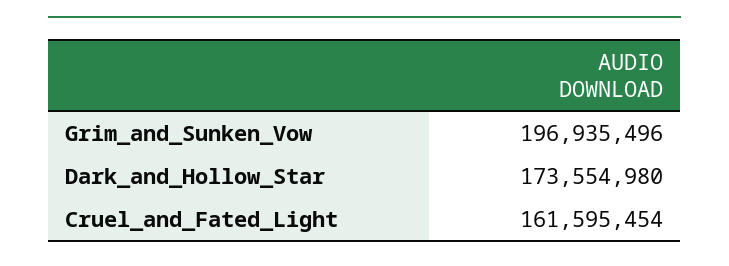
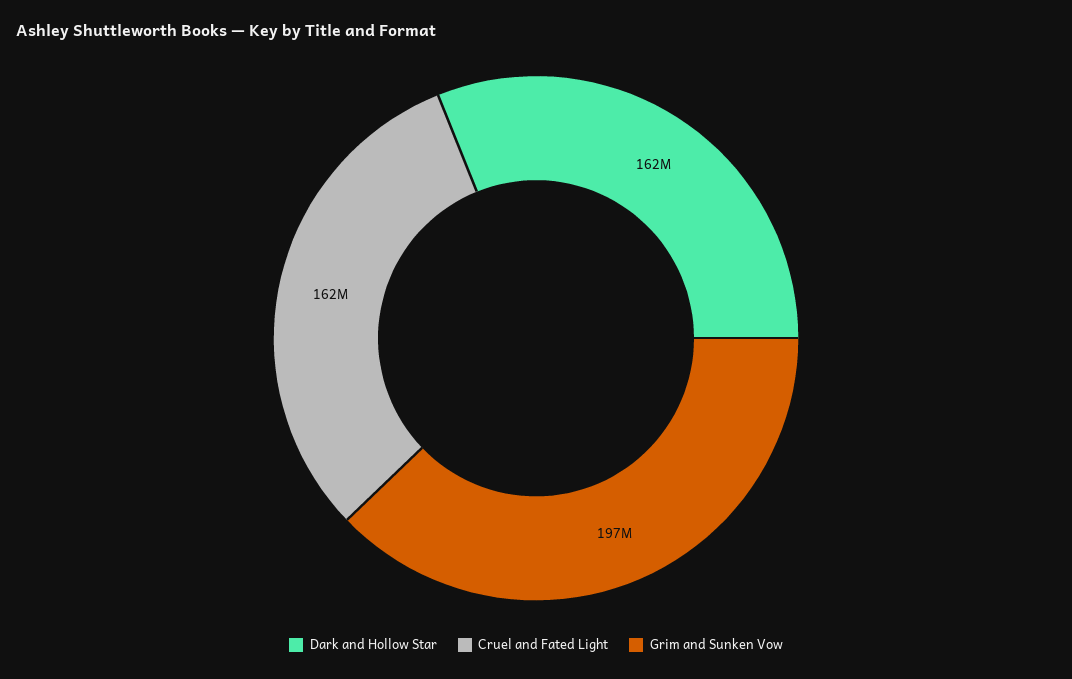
Dark_and_Hollow_Star: 173554980 -> 162000000

